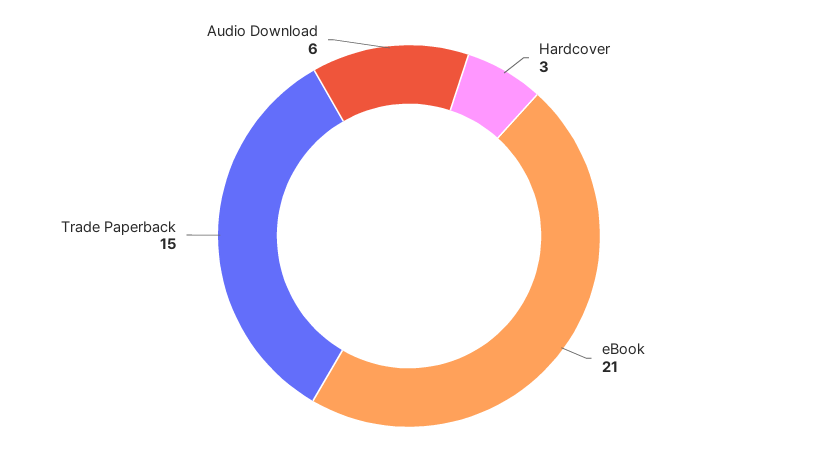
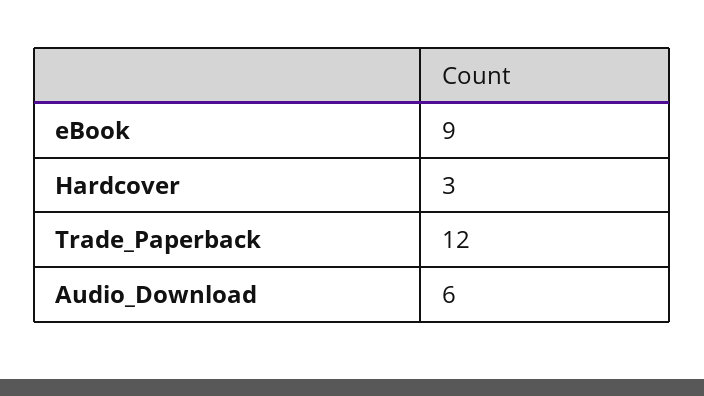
eBook: 21 -> 9
Trade Paperback: 15 -> 12

